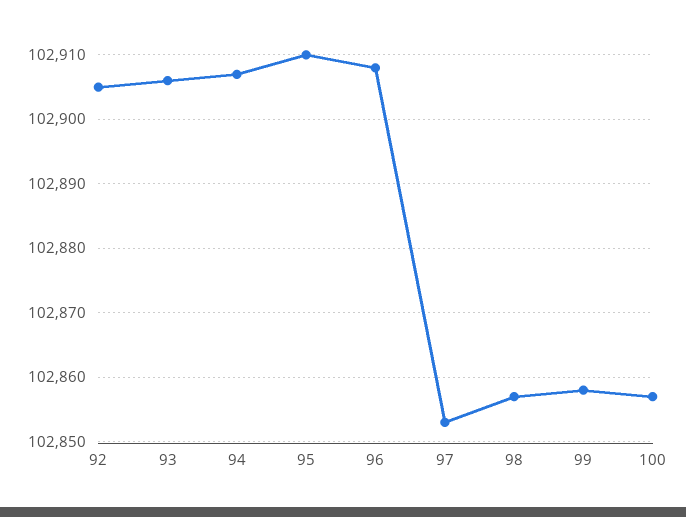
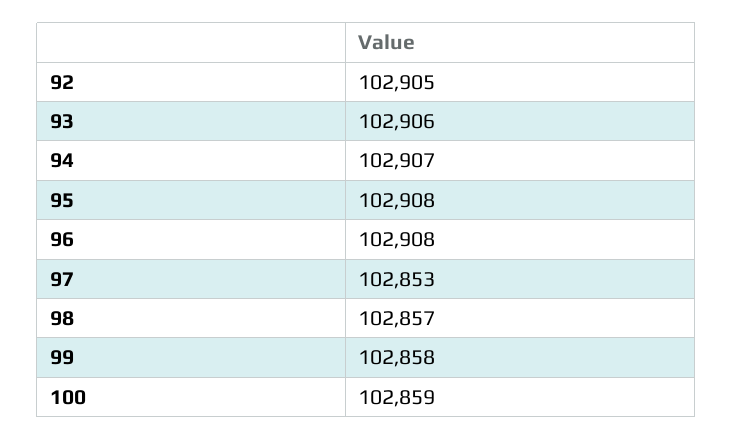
95: 102910 -> 102908
100: 102857 -> 102859

